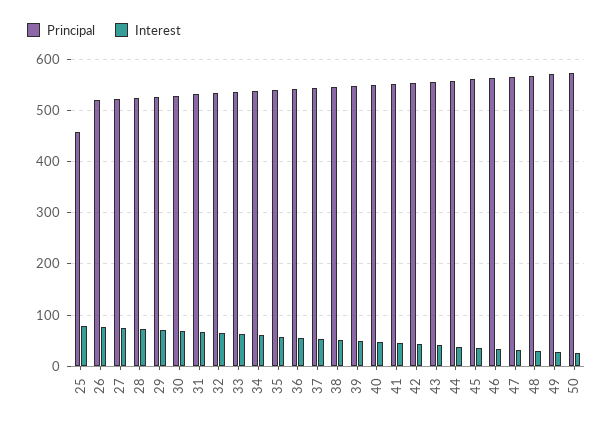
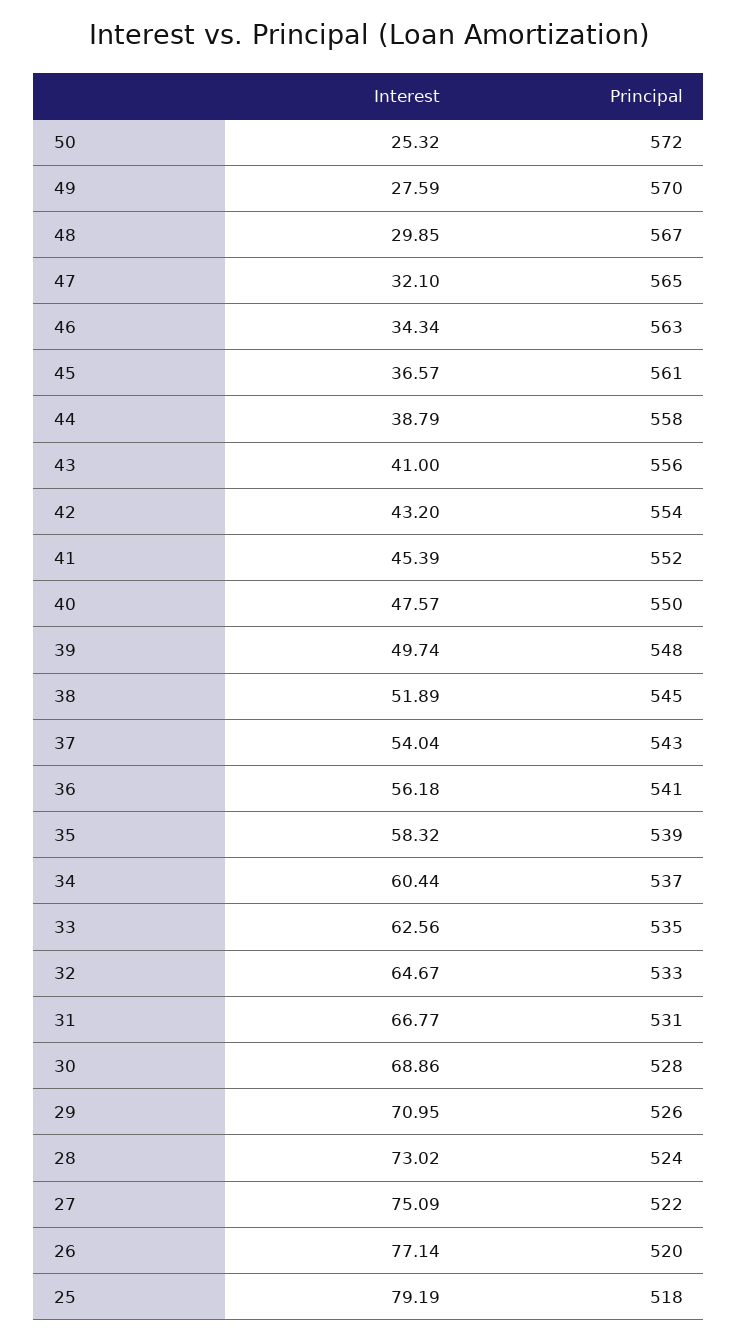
Principal, 25: 460 -> 518

